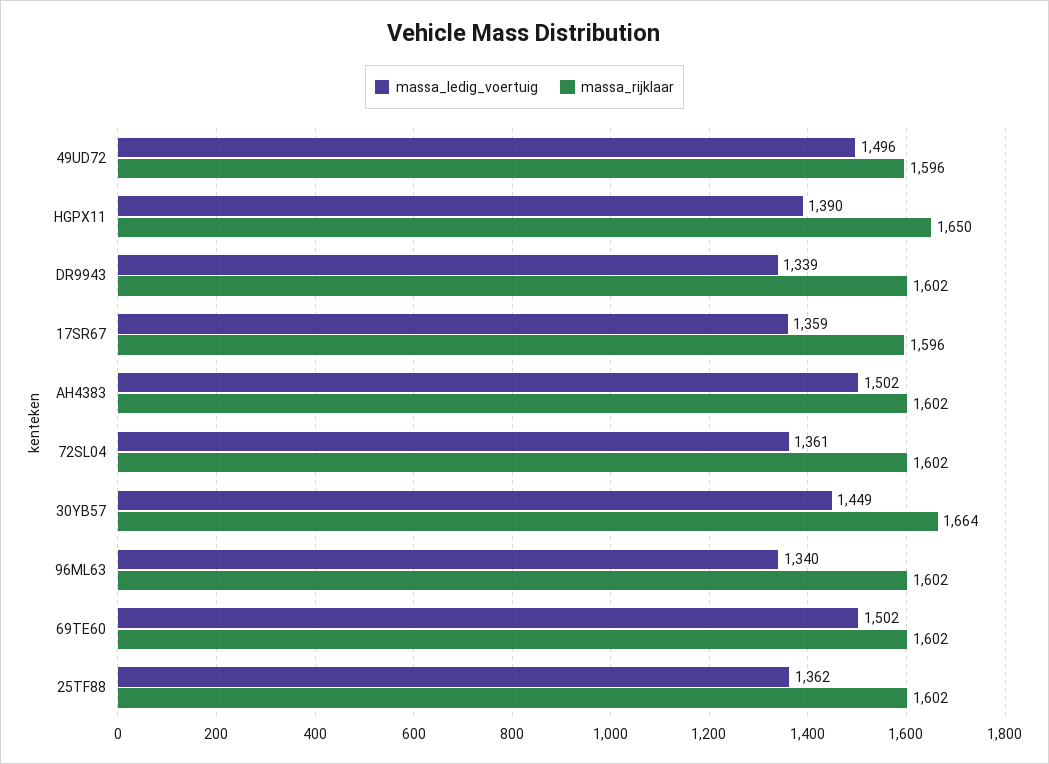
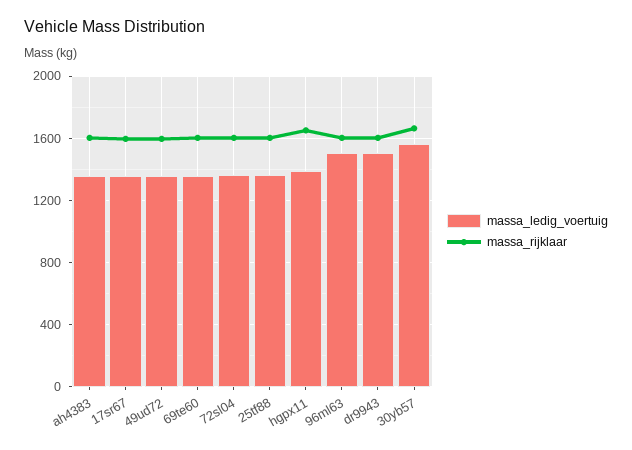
massa_ledig_voertuig, 49UD72: 1496 -> 1350
massa_ledig_voertuig, DR9943: 1339 -> 1500
massa_ledig_voertuig, AH4383: 1502 -> 1350
massa_ledig_voertuig, 30YB57: 1449 -> 1550
massa_ledig_voertuig, 96ML63: 1340 -> 1500
massa_ledig_voertuig, 69TE60: 1502 -> 1350

